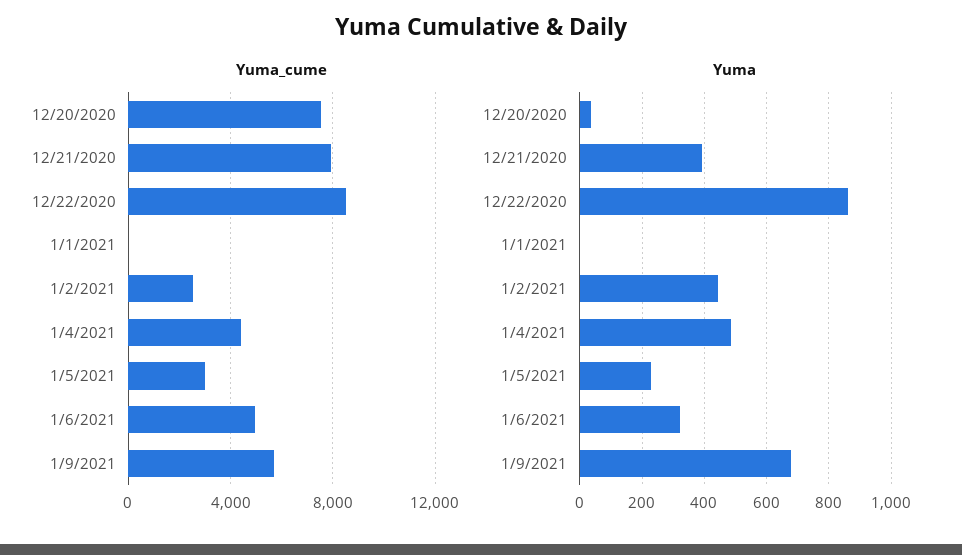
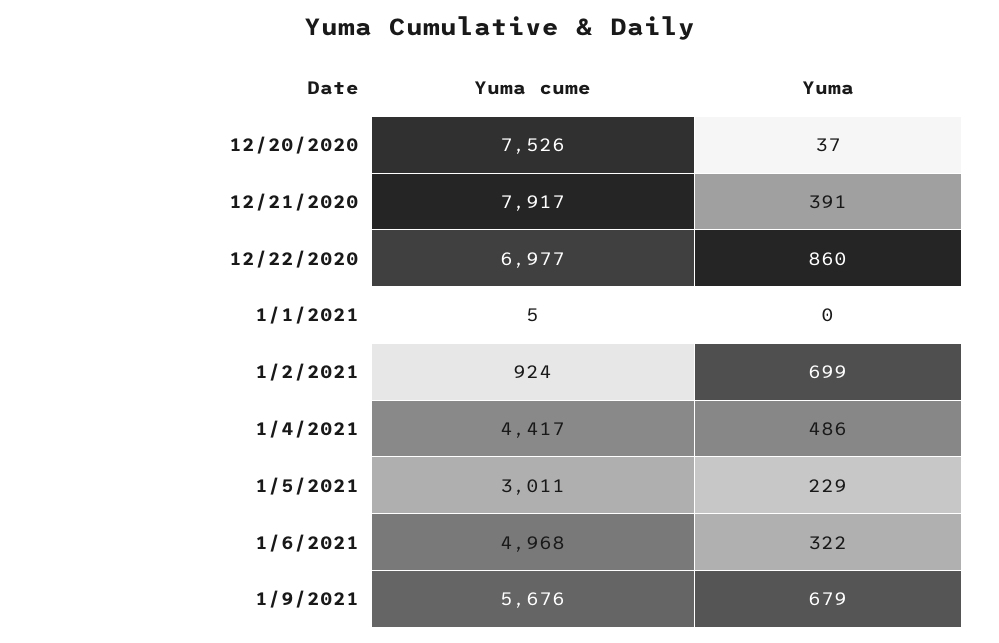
Yuma_cume, 12/22/2020: 8500 -> 6977
Yuma_cume, 1/2/2021: 2500 -> 924
Yuma, 1/2/2021: 440 -> 699

